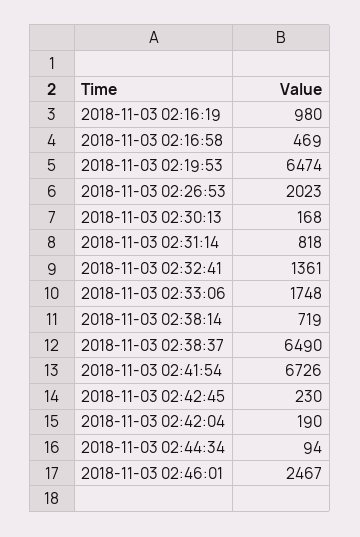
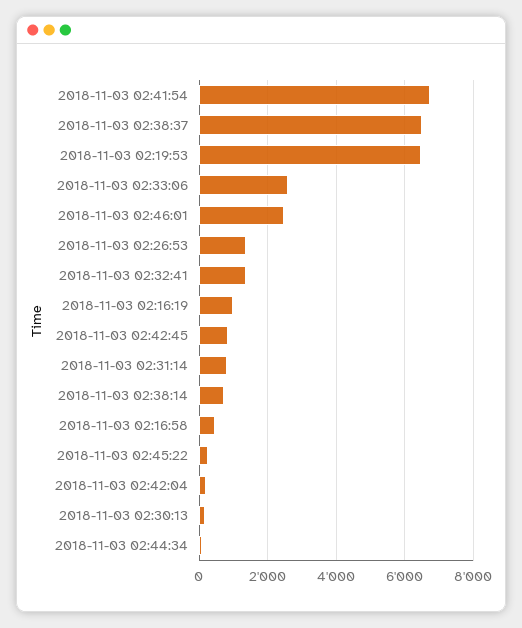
2018-11-03 02:26:53: 2023 -> 1400
2018-11-03 02:33:06: 1748 -> 2600
2018-11-03 02:42:45: 230 -> 800
2018-11-03 02:45:22: none -> 200

